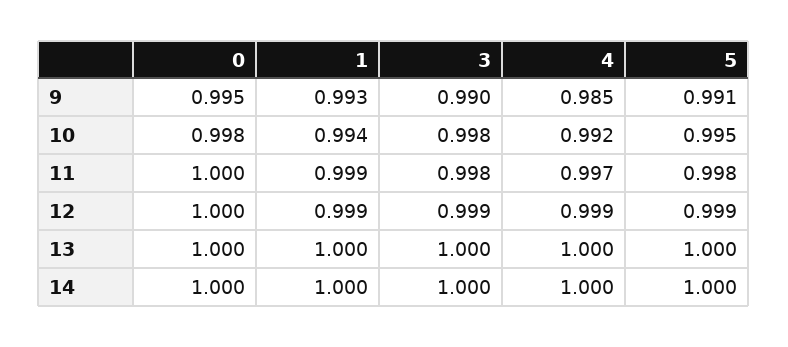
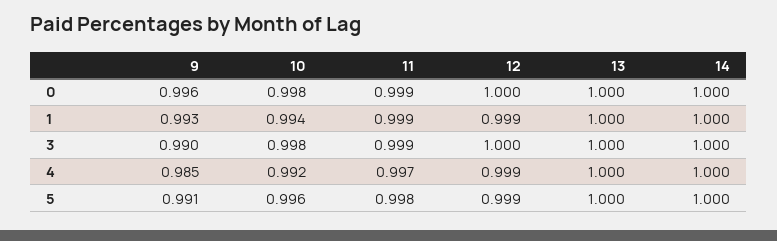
0, 9: 0.995 -> 0.996
5, 10: 0.995 -> 0.996
0, 11: 1 -> 0.999
3, 11: 0.998 -> 0.999
3, 12: 0.999 -> 1

